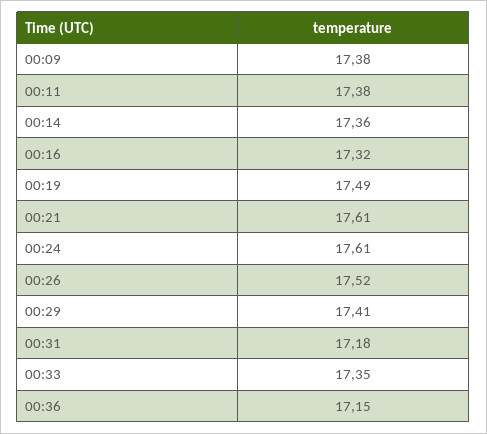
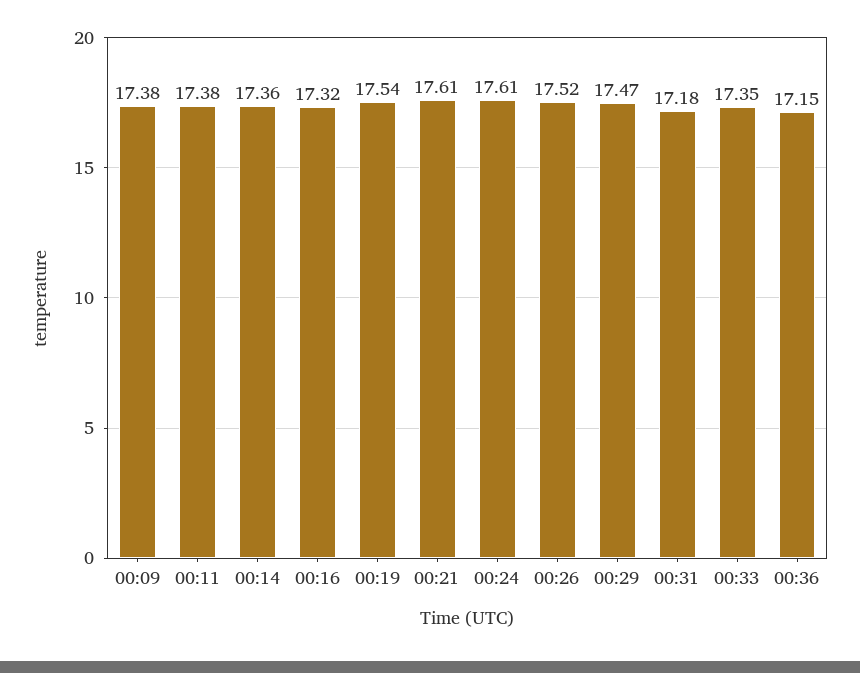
00:19: 17.49 -> 17.54
00:29: 17.41 -> 17.47

